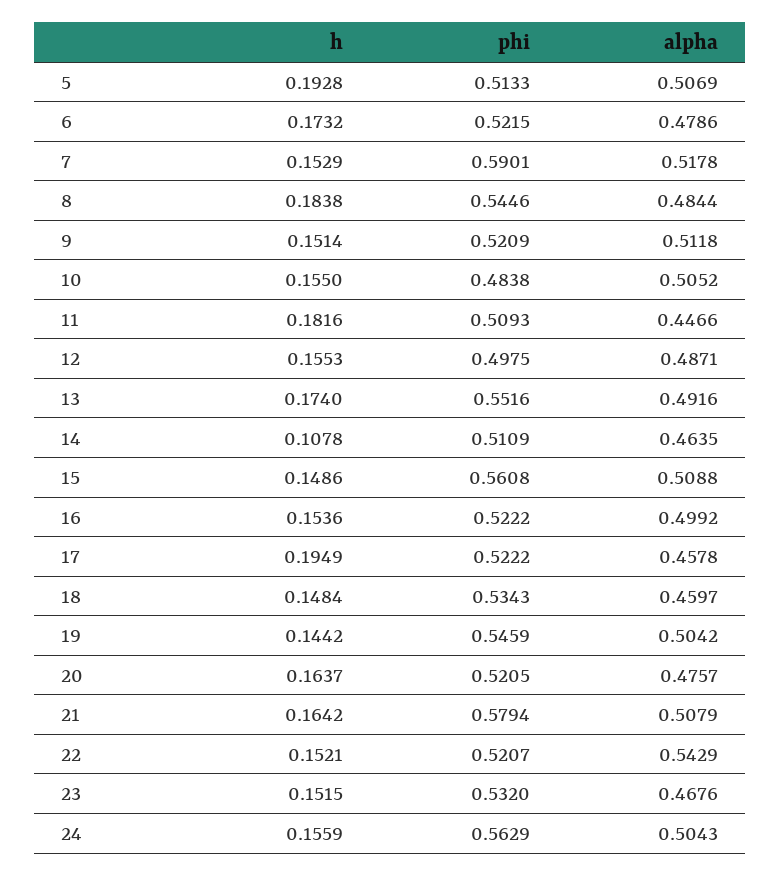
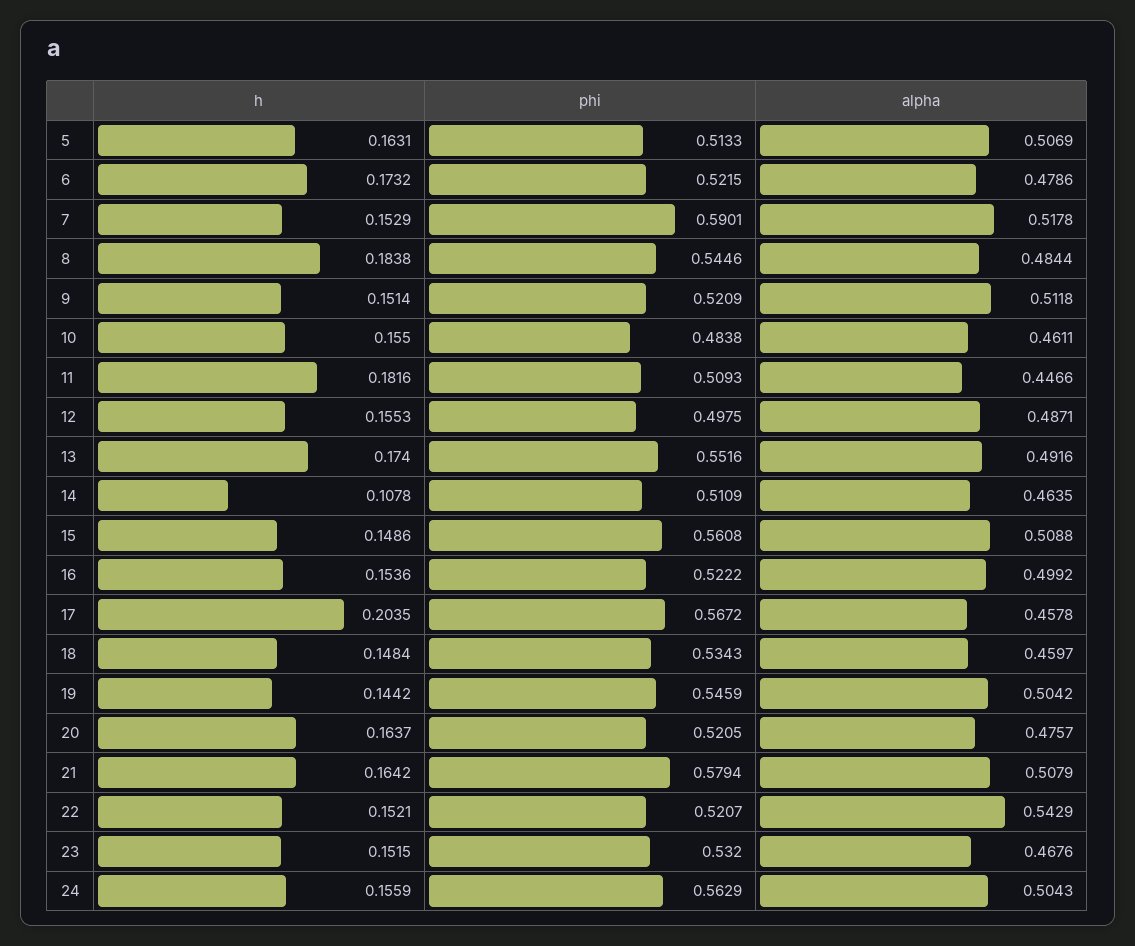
h, 5: 0.1928 -> 0.1631
alpha, 10: 0.5052 -> 0.4611
h, 17: 0.1949 -> 0.2035
phi, 17: 0.5222 -> 0.5672

